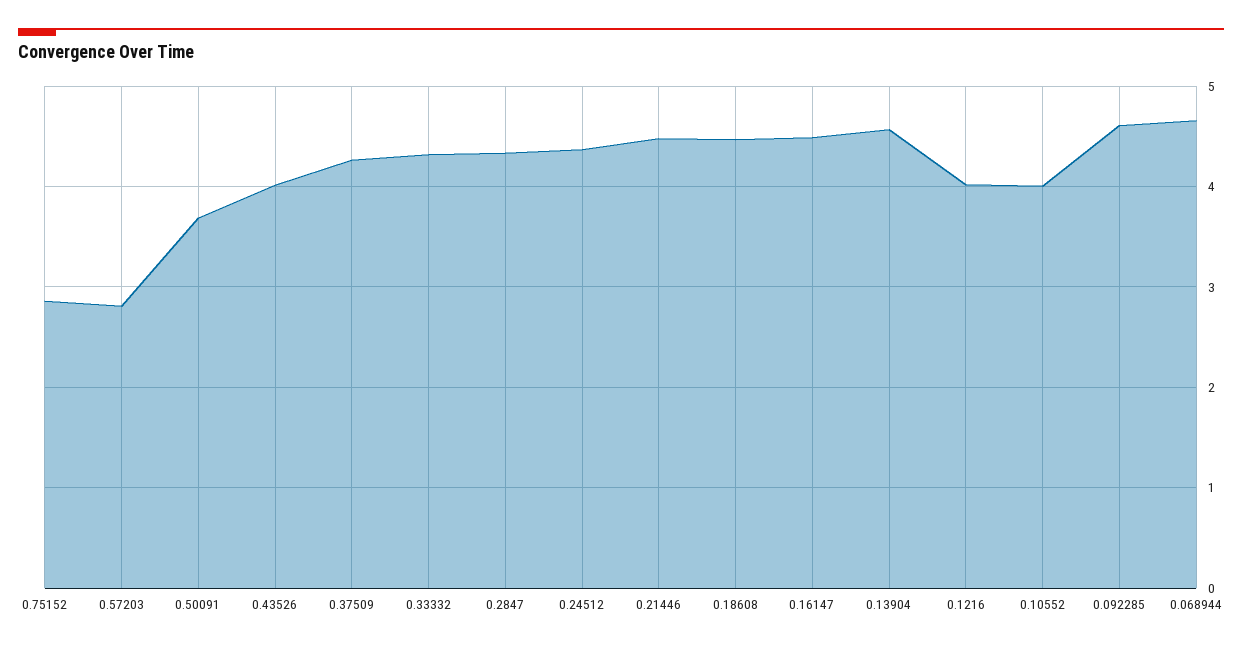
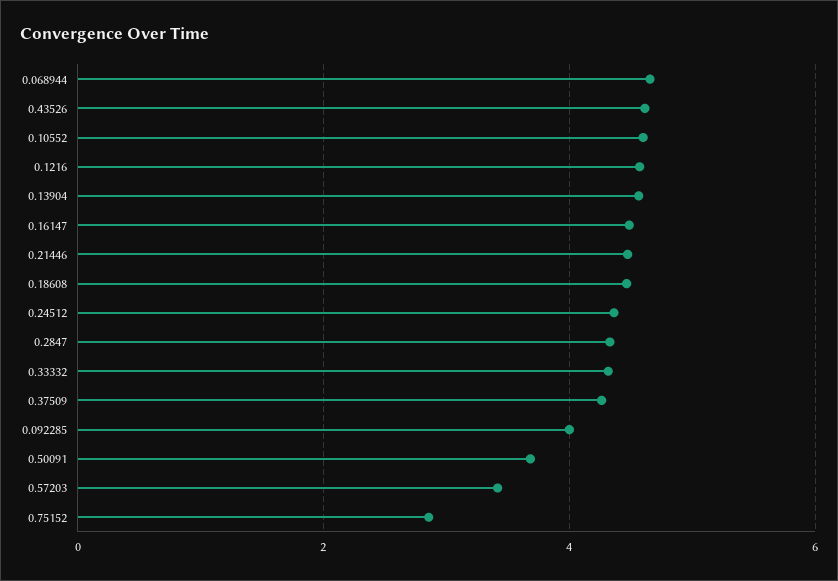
0.57203: 2.8 -> 3.4
0.43526: 4 -> 4.6
0.1216: 4 -> 4.6
0.10552: 4 -> 4.6
0.092285: 4.6 -> 4

